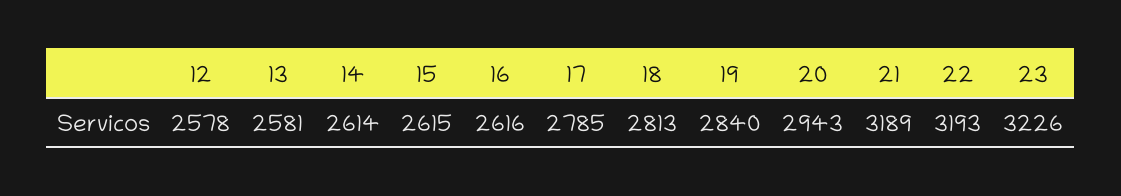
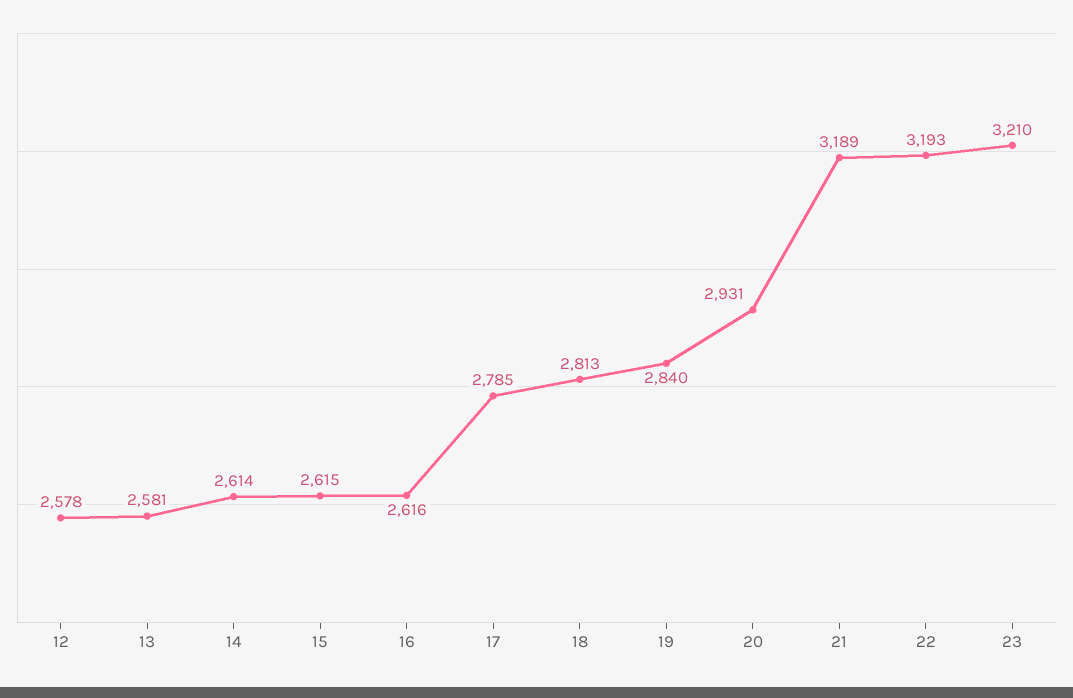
20: 2943 -> 2931
23: 3226 -> 3210

